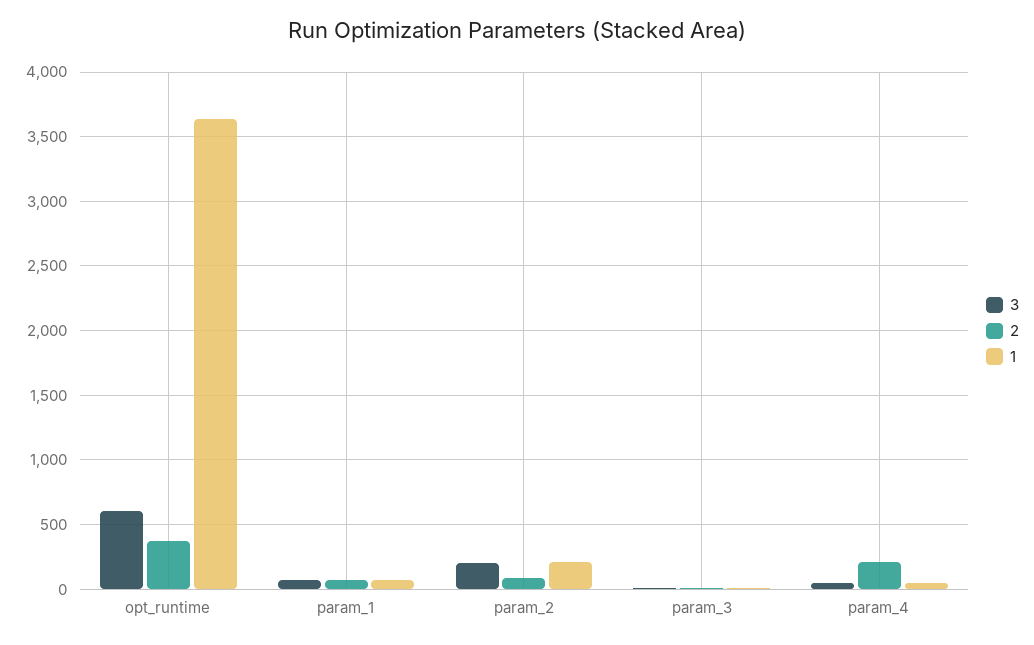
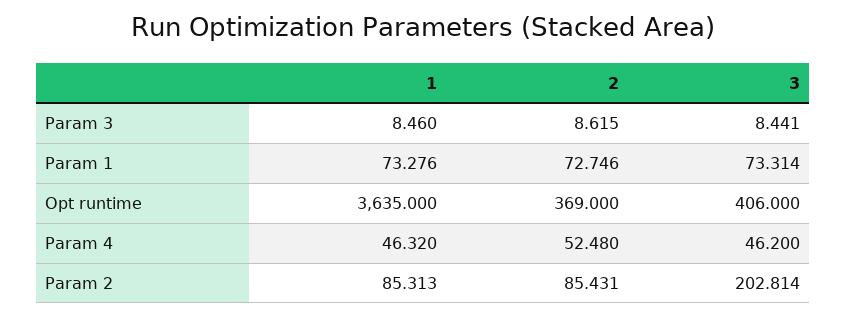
3, opt_runtime: 600 -> 406
1, param_2: 200 -> 85.313
2, param_4: 200 -> 52.48

